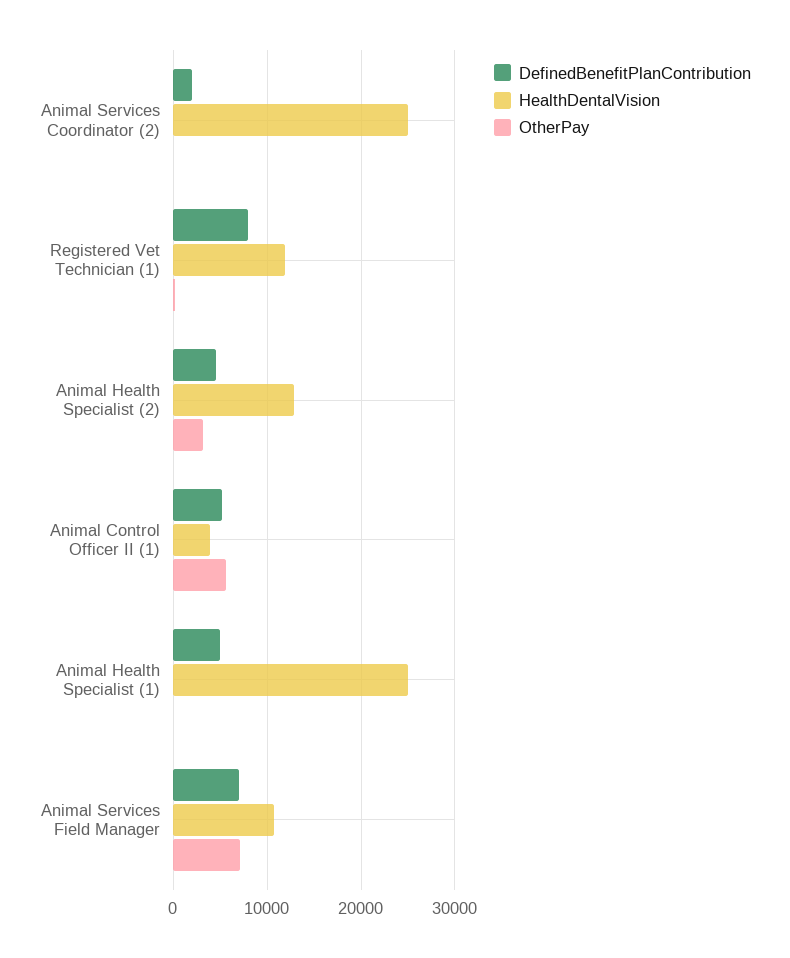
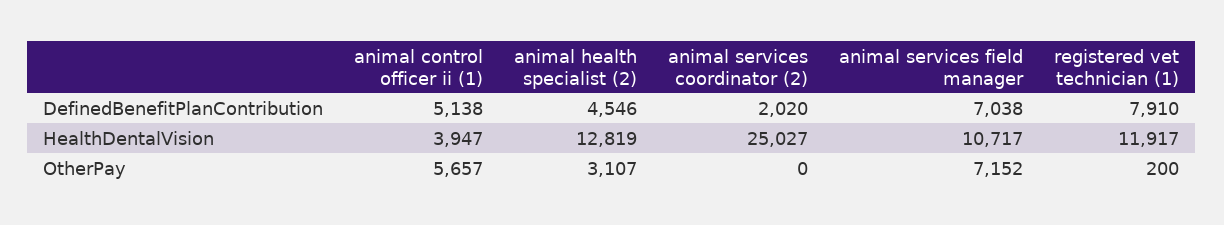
DefinedBenefitPlanContribution, Animal Health Specialist (1): 5000 -> none
HealthDentalVision, Animal Health Specialist (1): 25000 -> none
OtherPay, Animal Health Specialist (1): 0 -> none

